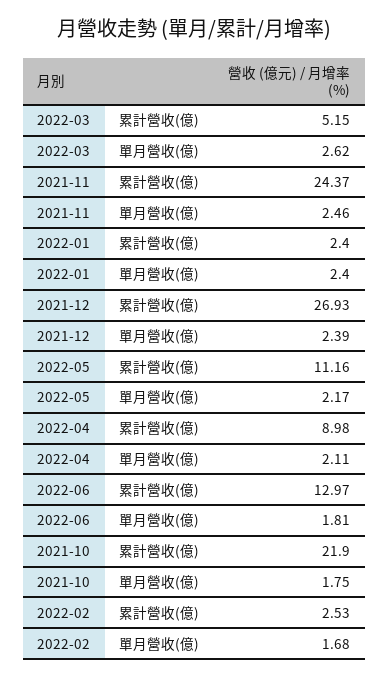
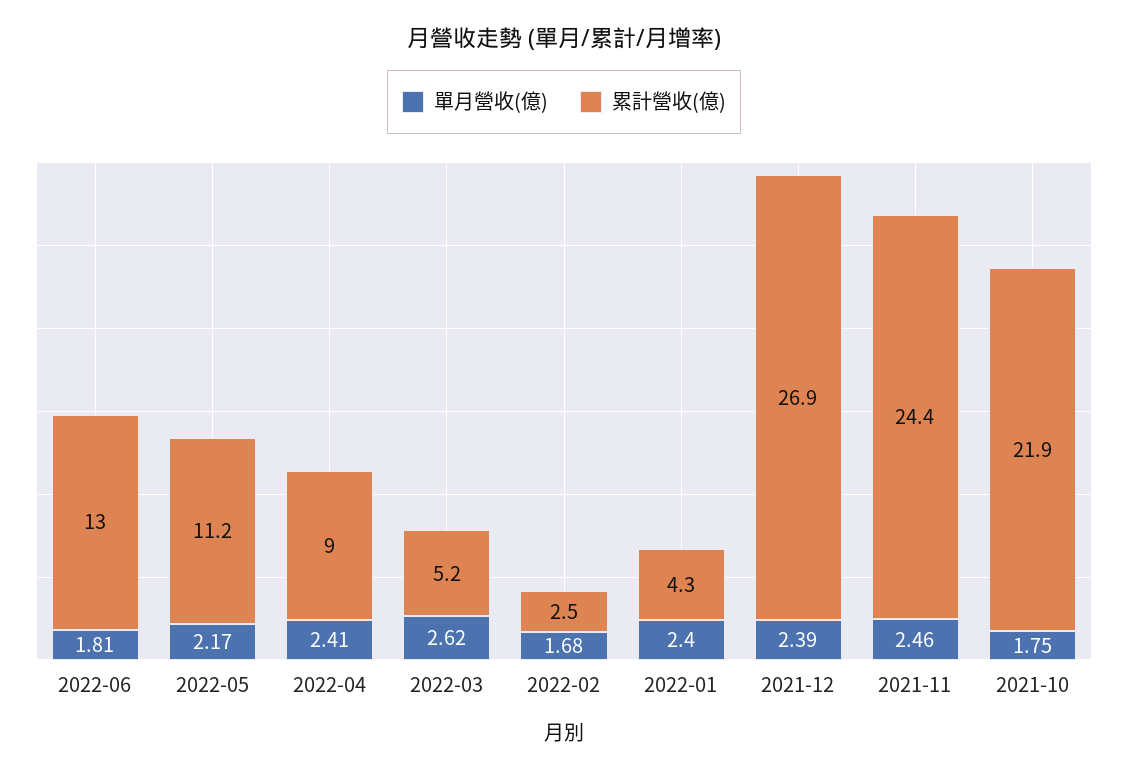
累計營收(億), 2022-01: 2.4 -> 4.3
單月營收(億), 2022-04: 2.11 -> 2.41

